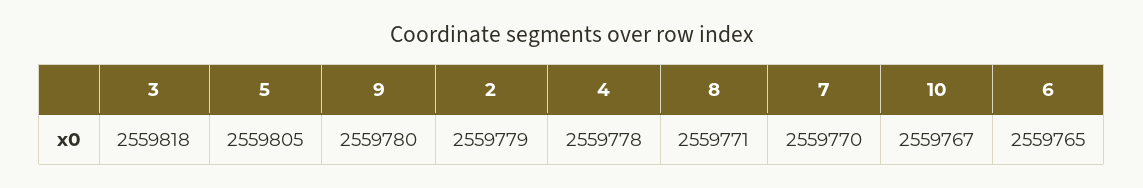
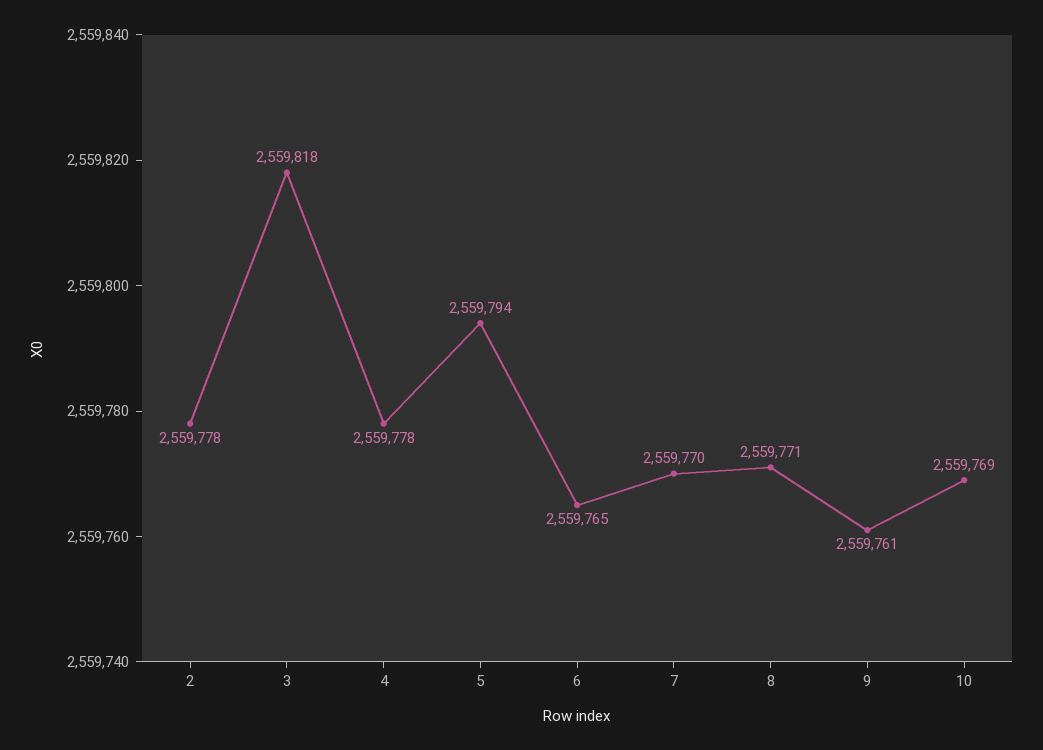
5: 2559805 -> 2559794
9: 2559780 -> 2559761
2: 2559779 -> 2559778
10: 2559767 -> 2559769

